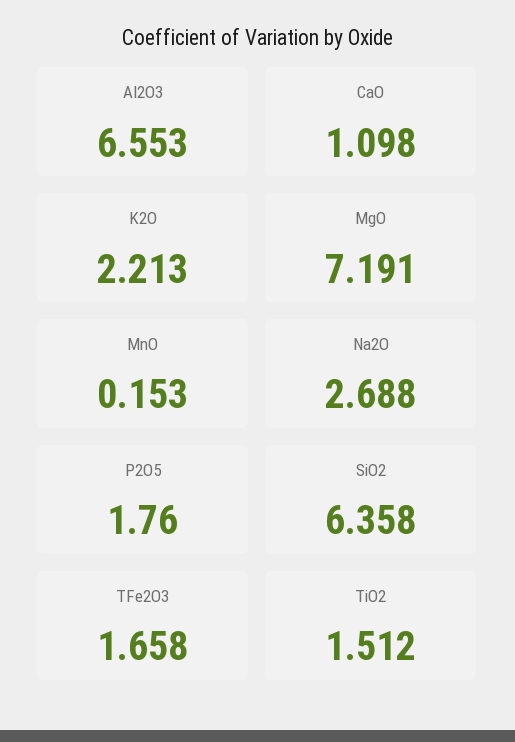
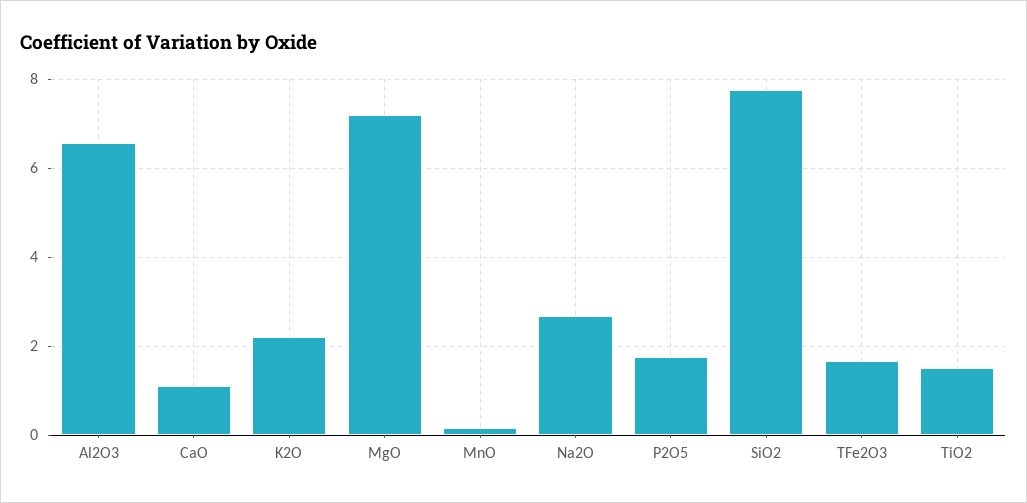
SiO2: 6.358 -> 7.8

